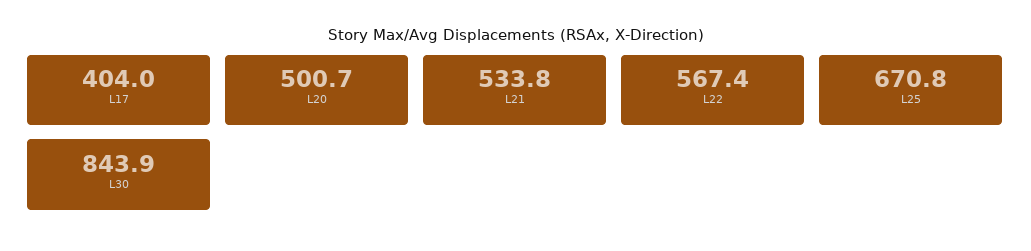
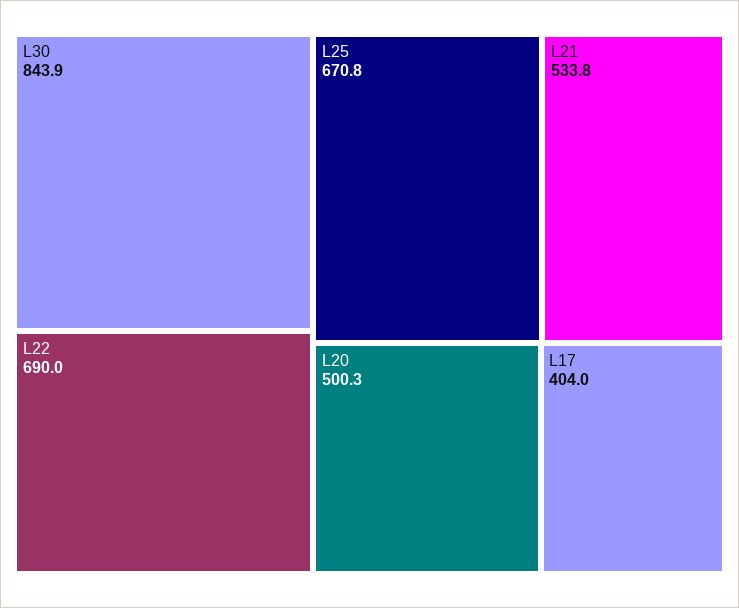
L20: 500.7 -> 500.3
L22: 567.4 -> 690

